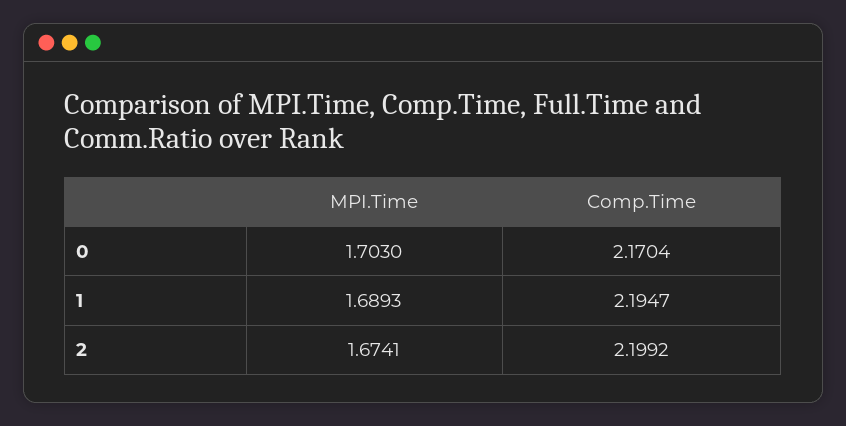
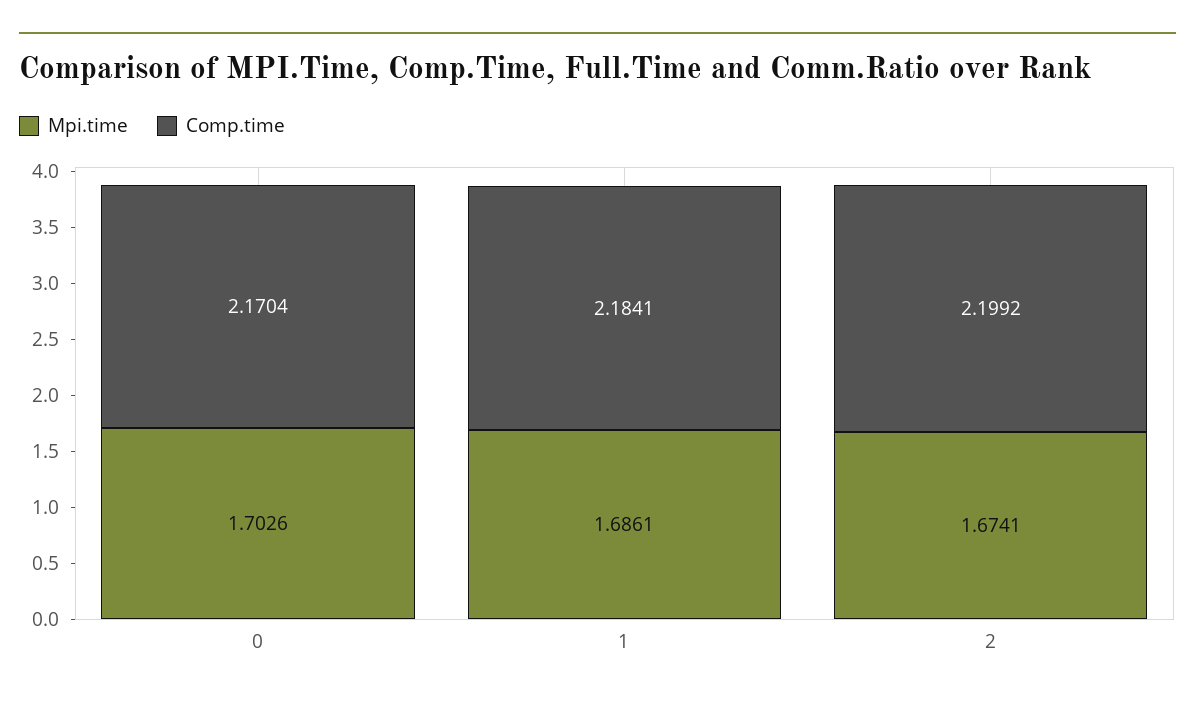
MPI.Time, 0: 1.703 -> 1.7026
MPI.Time, 1: 1.6893 -> 1.6861
Comp.Time, 1: 2.1947 -> 2.1841

